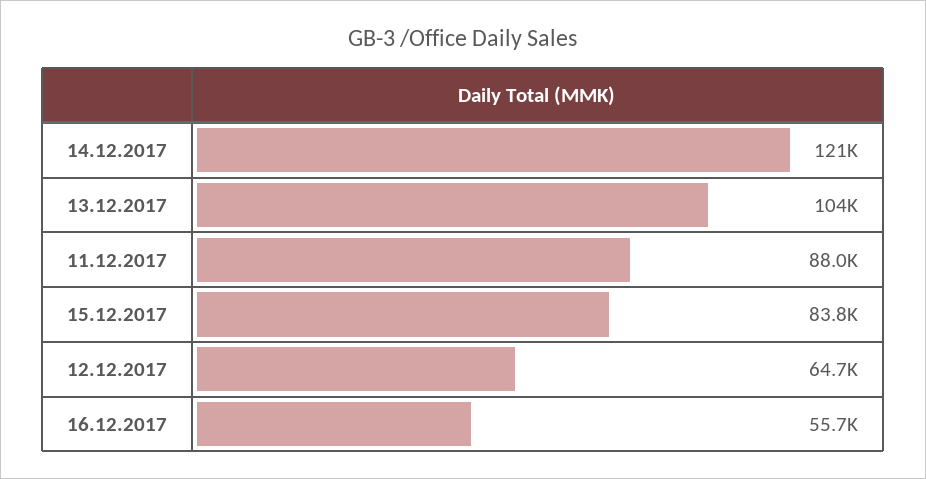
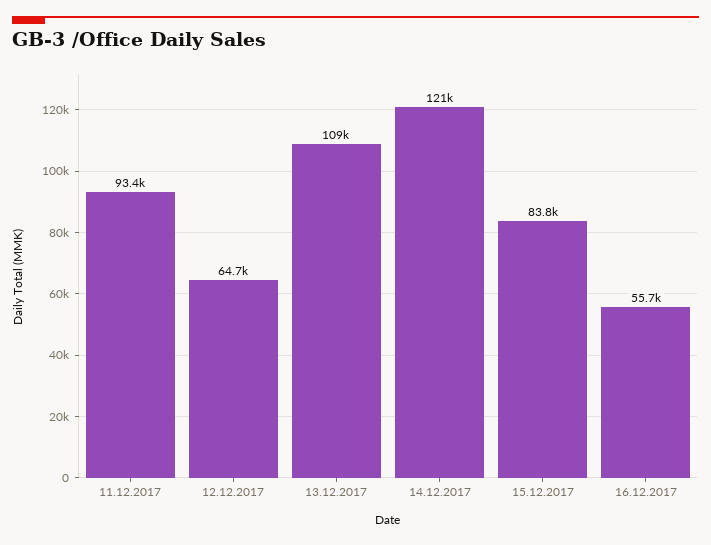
13.12.2017: 104000 -> 109000
11.12.2017: 88000 -> 93400

